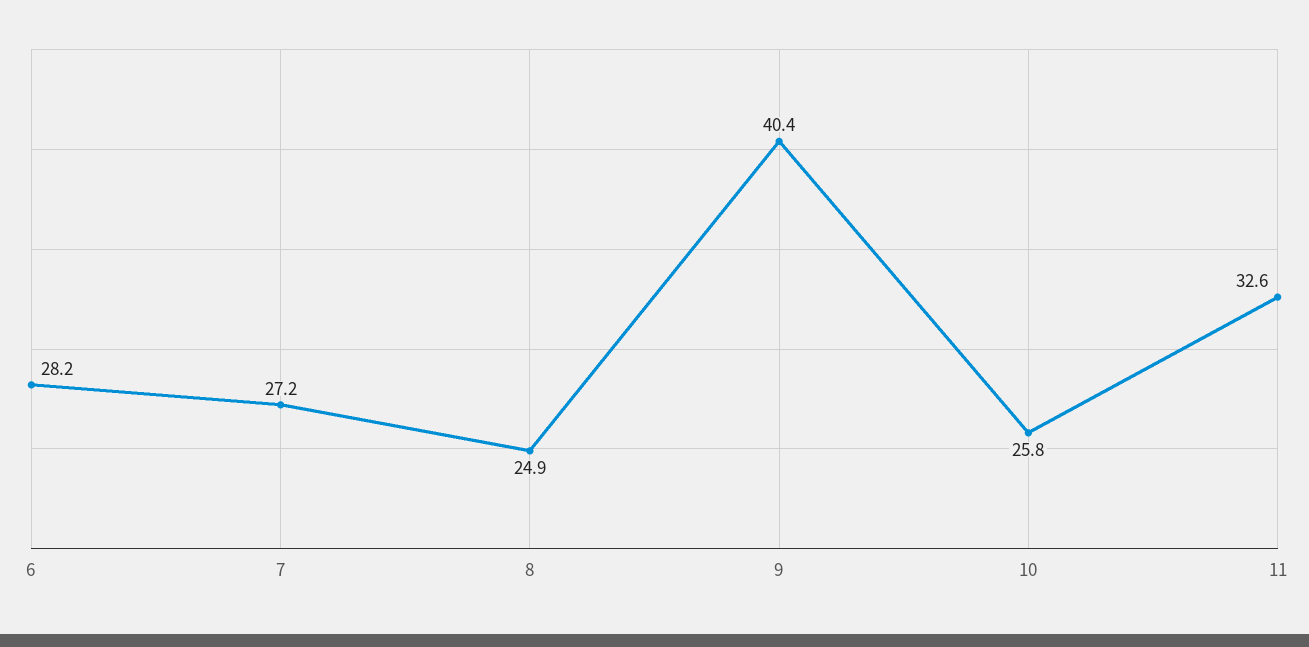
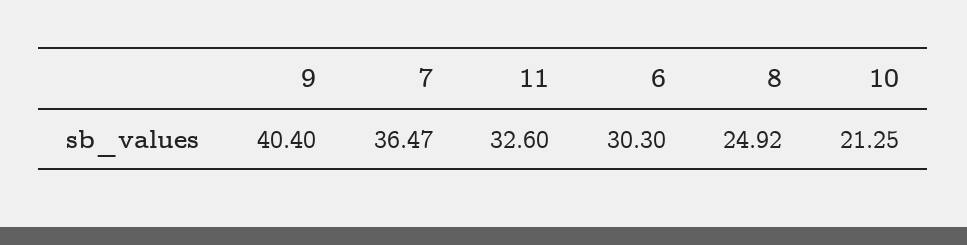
6: 28.2 -> 30.3
7: 27.2 -> 36.47
10: 25.8 -> 21.25

